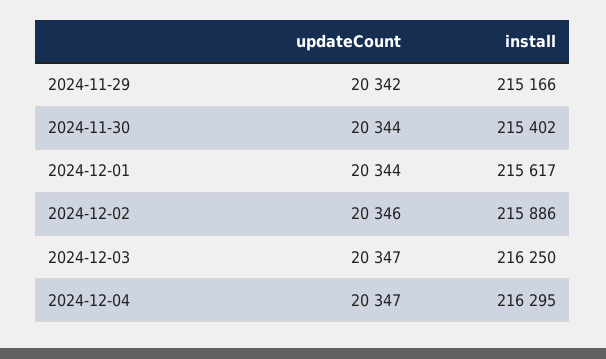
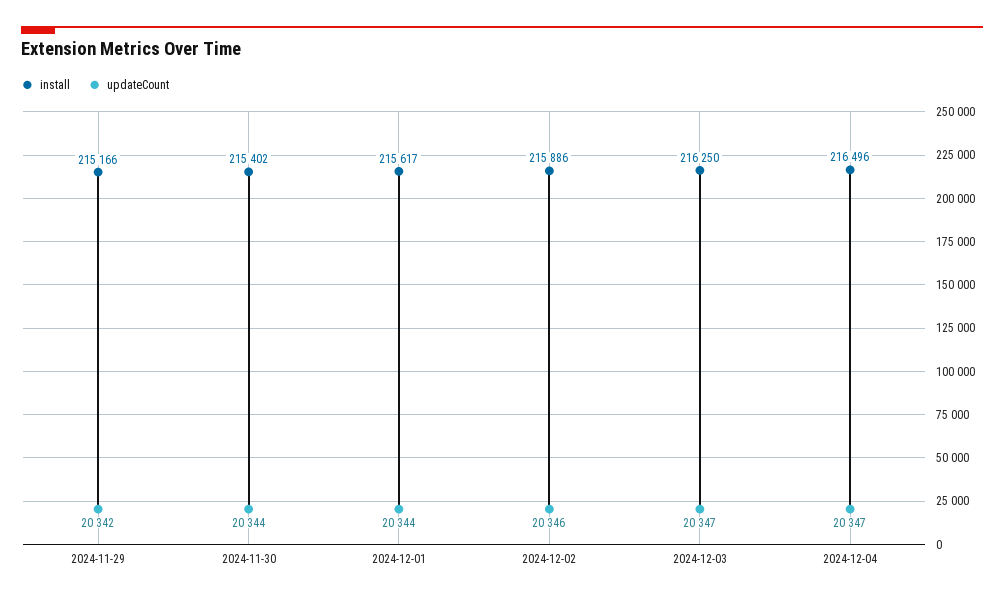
install, 2024-12-04: 216295 -> 216496

